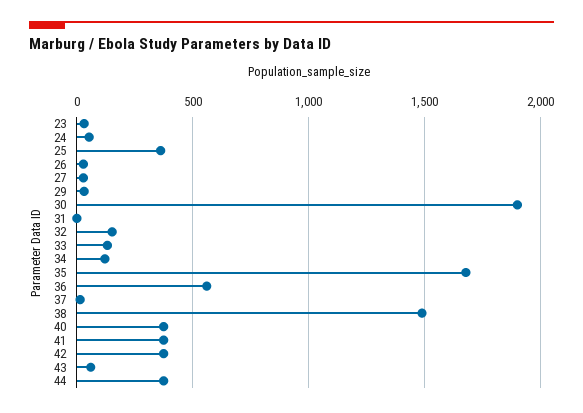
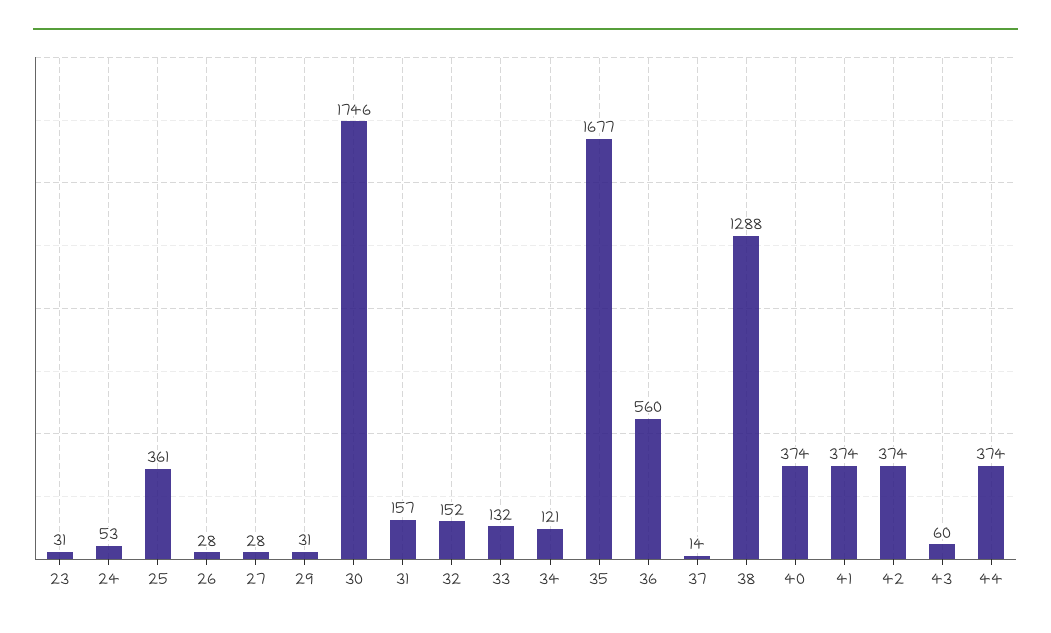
30: 1900 -> 1746
31: 0 -> 157
38: 1500 -> 1288

